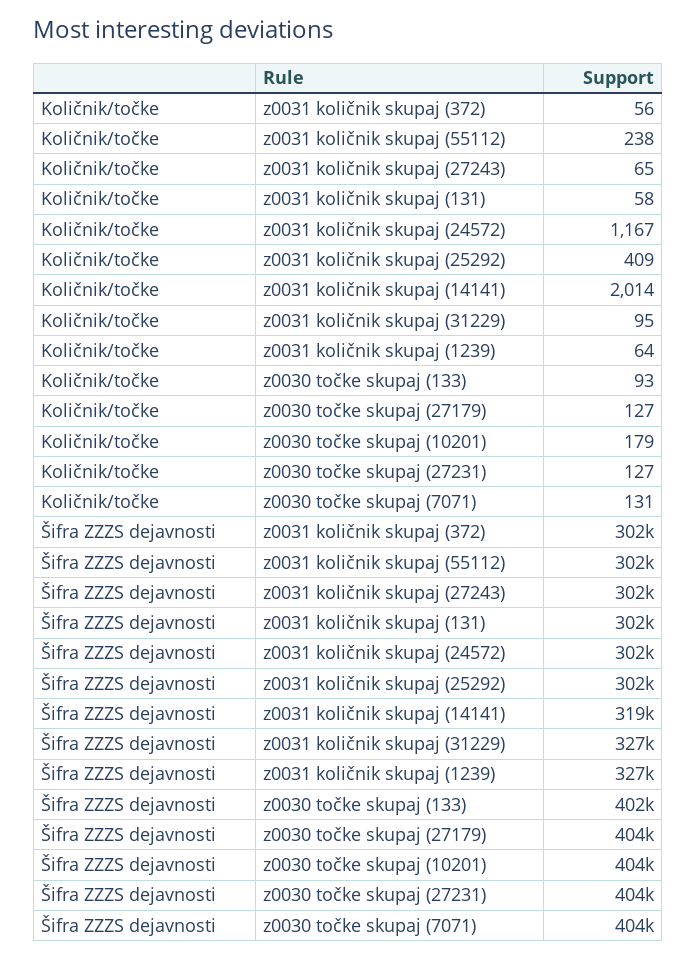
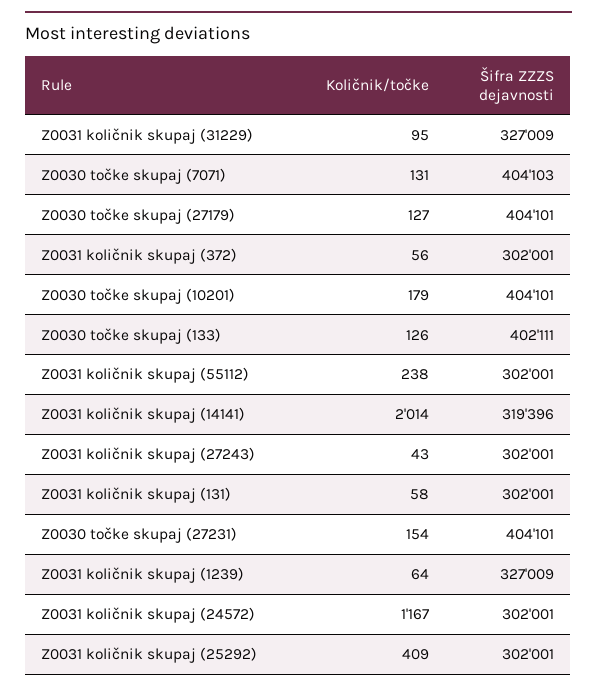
Količnik/točke, z0031 količnik skupaj (27243): 65 -> 43
Količnik/točke, z0030 točke skupaj (133): 93 -> 126
Količnik/točke, z0030 točke skupaj (27231): 127 -> 154

